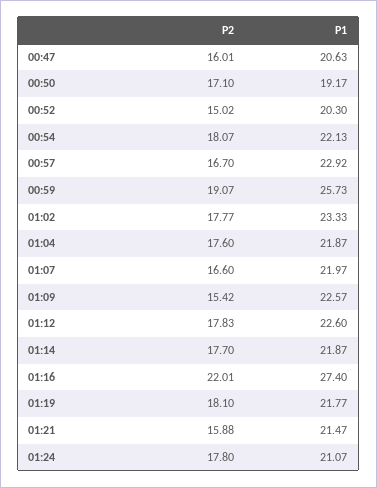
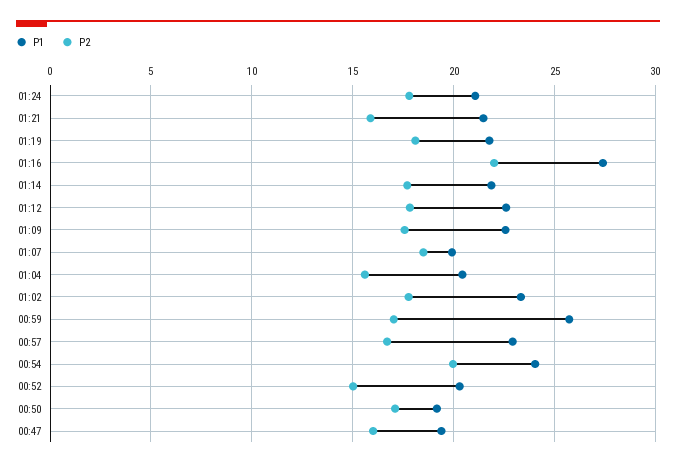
P1, 00:47: 20.63 -> 19.5
P2, 00:54: 18.07 -> 20
P1, 00:54: 22.13 -> 24
P2, 00:59: 19.07 -> 17
P2, 01:04: 17.6 -> 15.5
P1, 01:04: 21.87 -> 20.5
P2, 01:07: 16.6 -> 18.5
P1, 01:07: 21.97 -> 20
P2, 01:09: 15.42 -> 17.5

